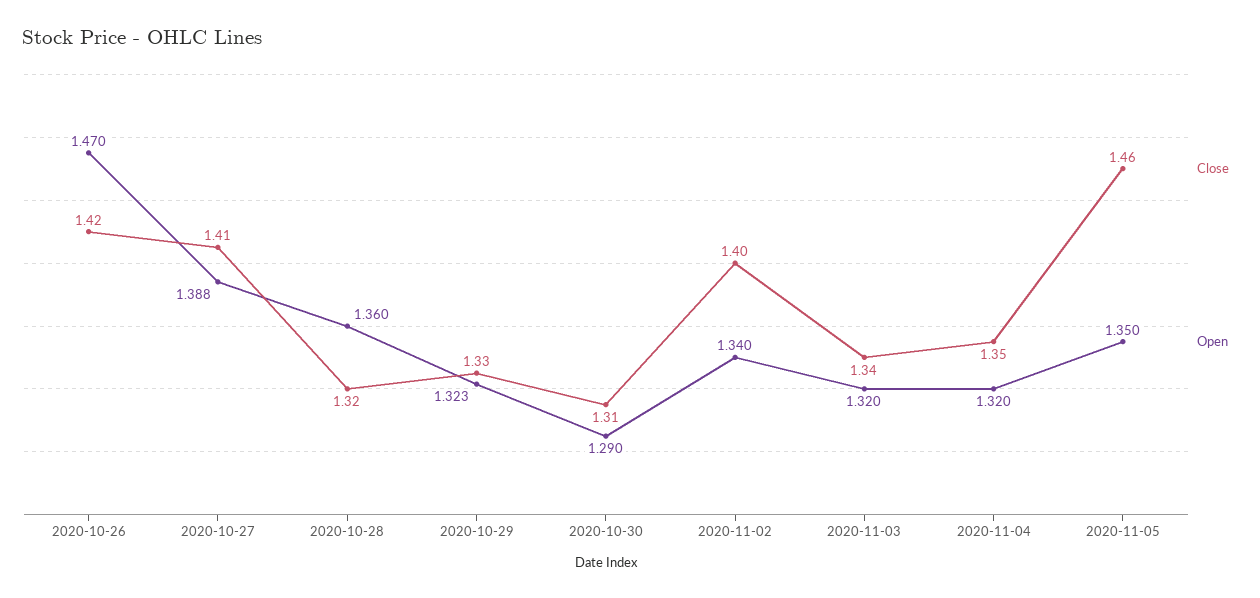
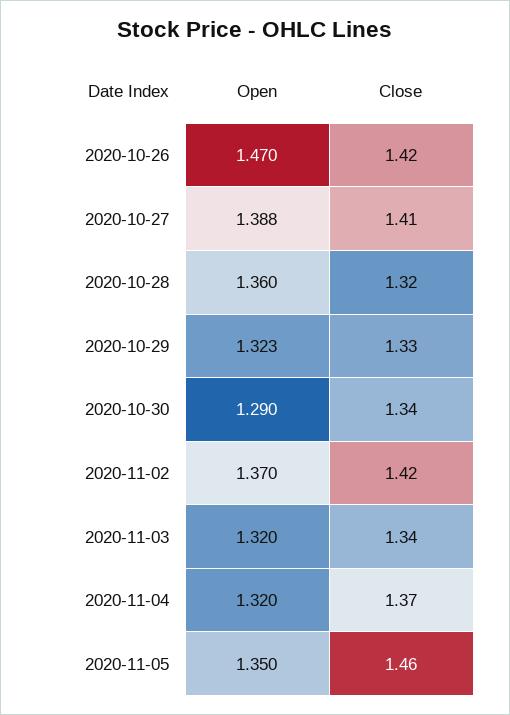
Close, 2020-10-30: 1.31 -> 1.34
Close, 2020-11-02: 1.4 -> 1.42
Open, 2020-11-02: 1.34 -> 1.37
Close, 2020-11-04: 1.35 -> 1.37

